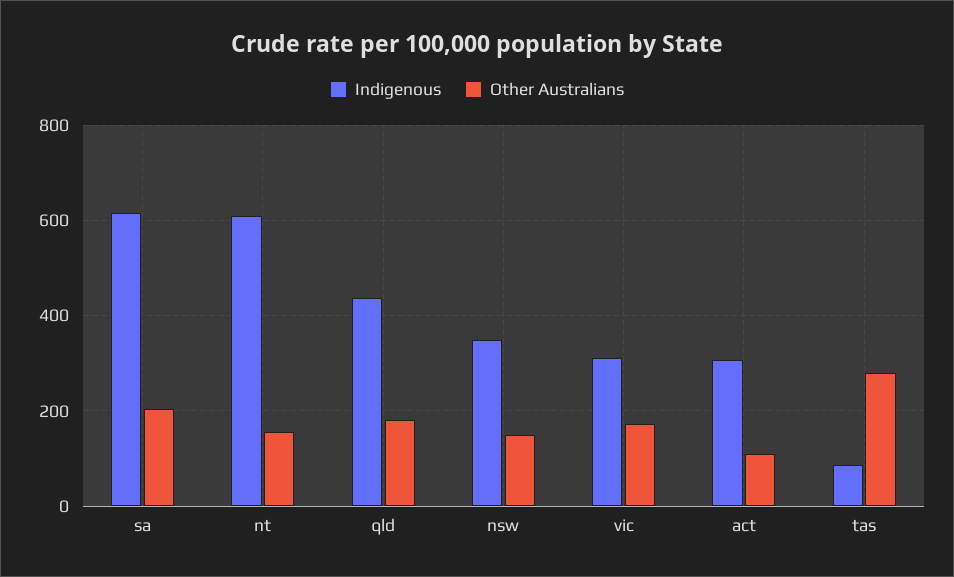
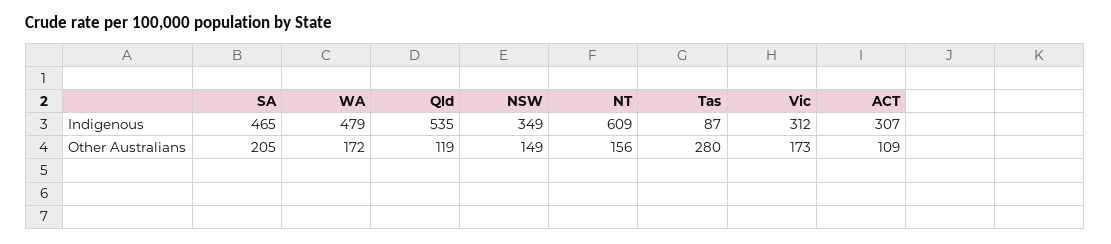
Indigenous, sa: 620 -> 465
Indigenous, qld: 440 -> 535
Other Australians, qld: 180 -> 119
Indigenous, WA: none -> 479
Other Australians, WA: none -> 172

